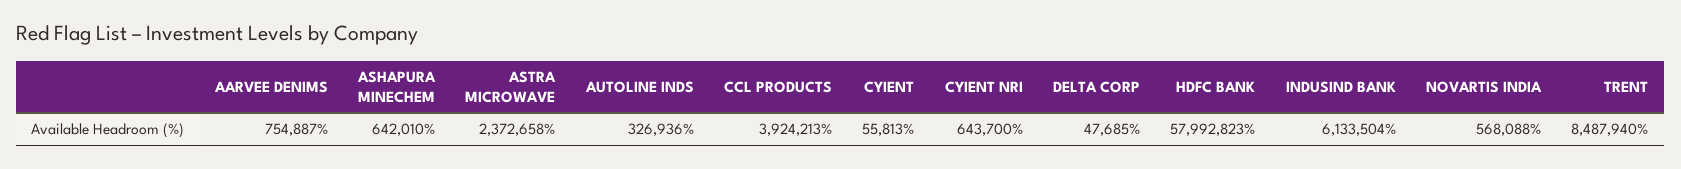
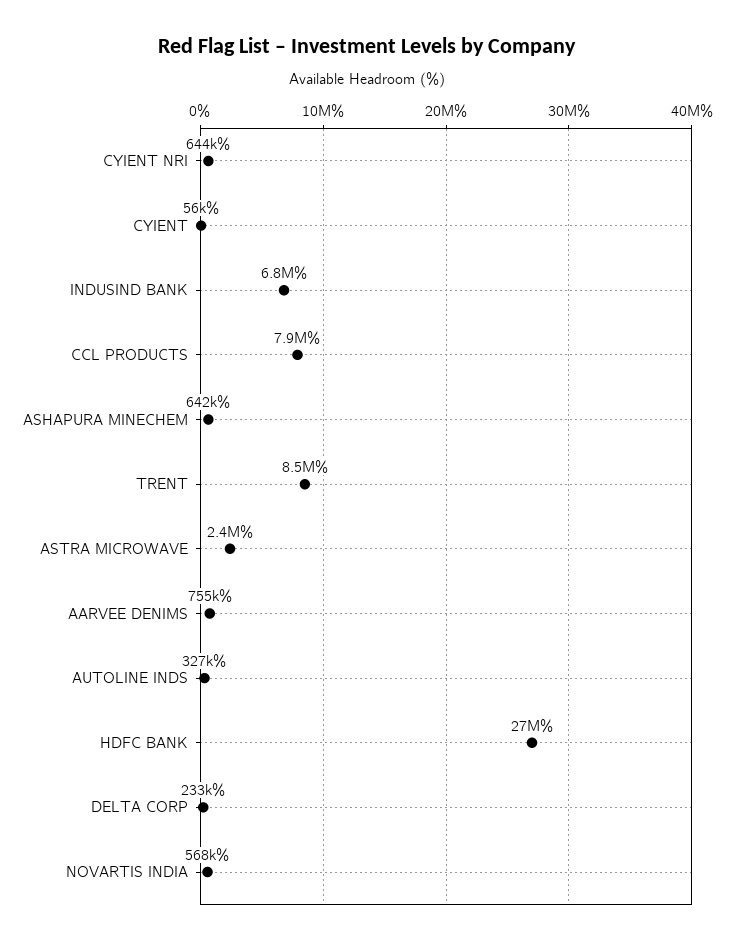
CCL PRODUCTS: 3924213 -> 7900000
DELTA CORP: 47685 -> 233000
HDFC BANK: 57992823 -> 27000000
INDUSIND BANK: 6133504 -> 6800000

